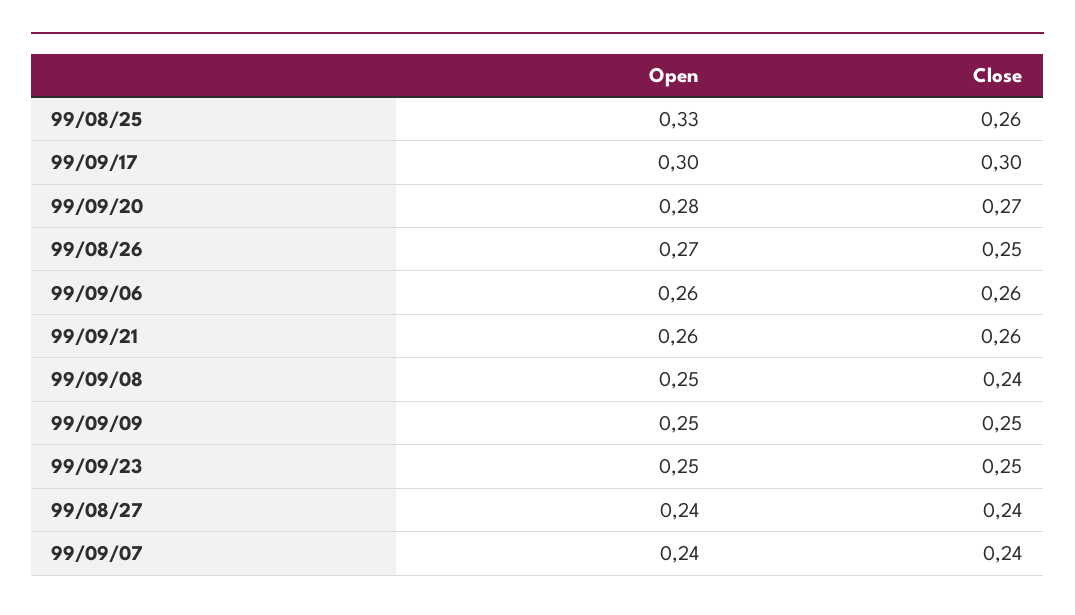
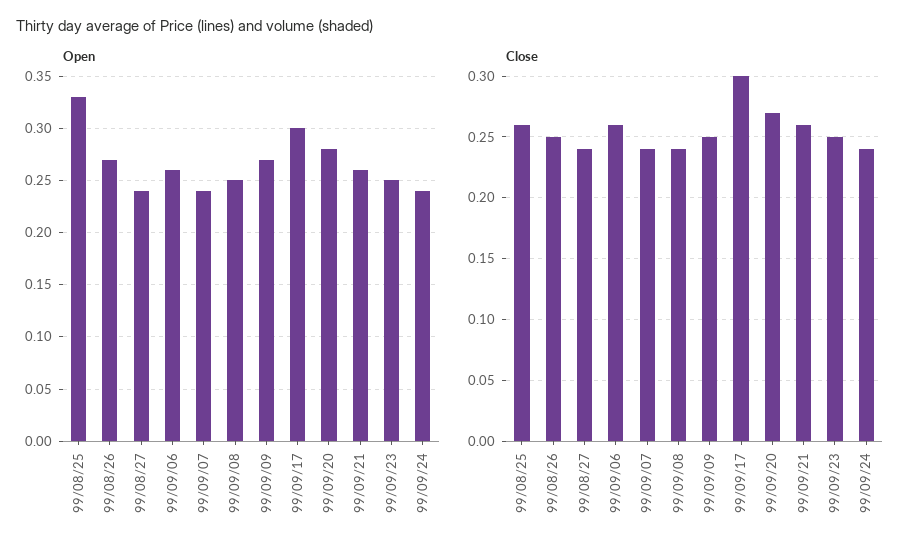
Open, 99/09/09: 0.25 -> 0.27
Open, 99/09/24: none -> 0.24
Close, 99/09/24: none -> 0.24

